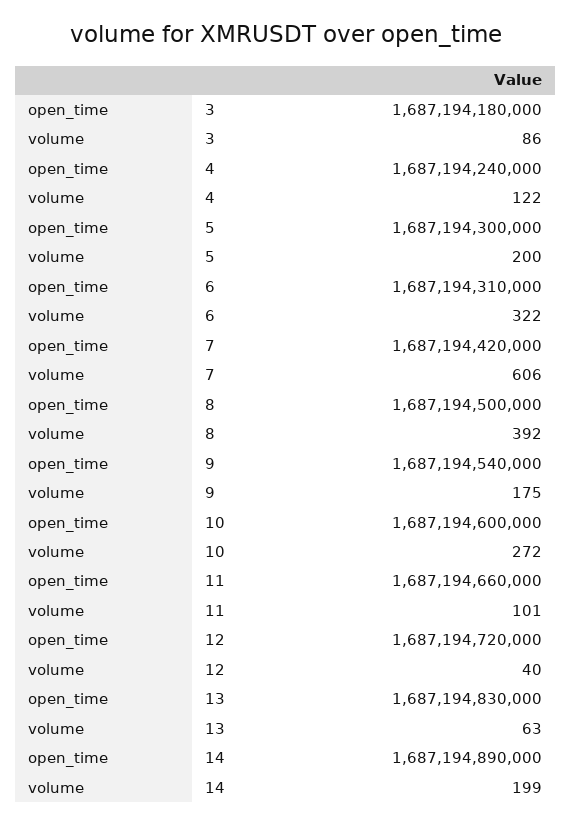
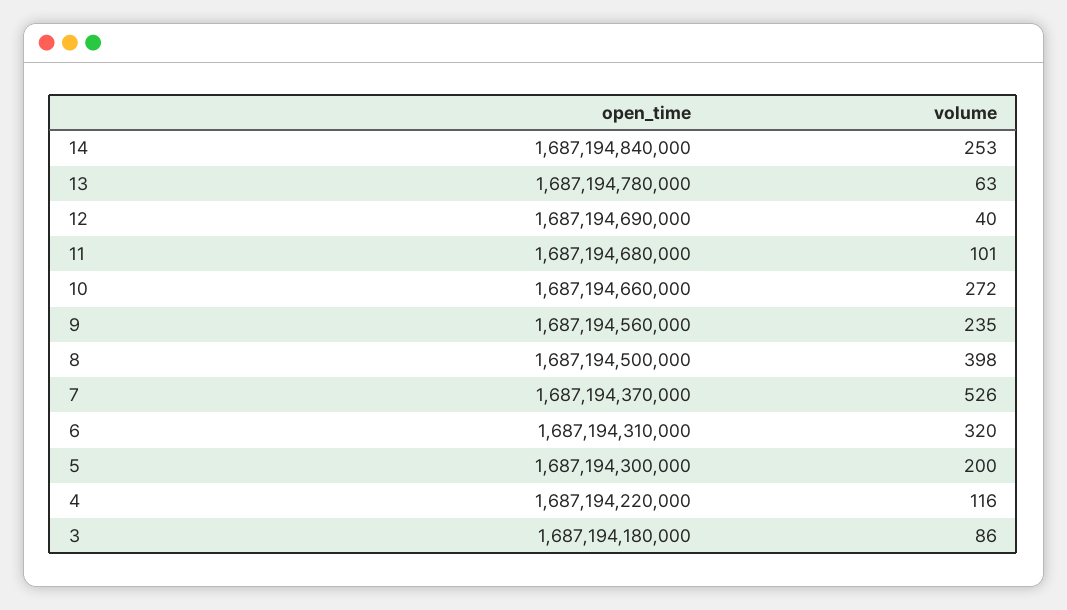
open_time, 4: 1687194240000 -> 1687194220000
volume, 4: 122 -> 116
volume, 6: 322 -> 320
open_time, 7: 1687194420000 -> 1687194370000
volume, 7: 606 -> 526
volume, 8: 392 -> 398
open_time, 9: 1687194540000 -> 1687194560000
volume, 9: 175 -> 235
open_time, 10: 1687194600000 -> 1687194660000
open_time, 11: 1687194660000 -> 1687194680000
open_time, 12: 1687194720000 -> 1687194690000
open_time, 13: 1687194830000 -> 1687194780000
open_time, 14: 1687194890000 -> 1687194840000
volume, 14: 199 -> 253

